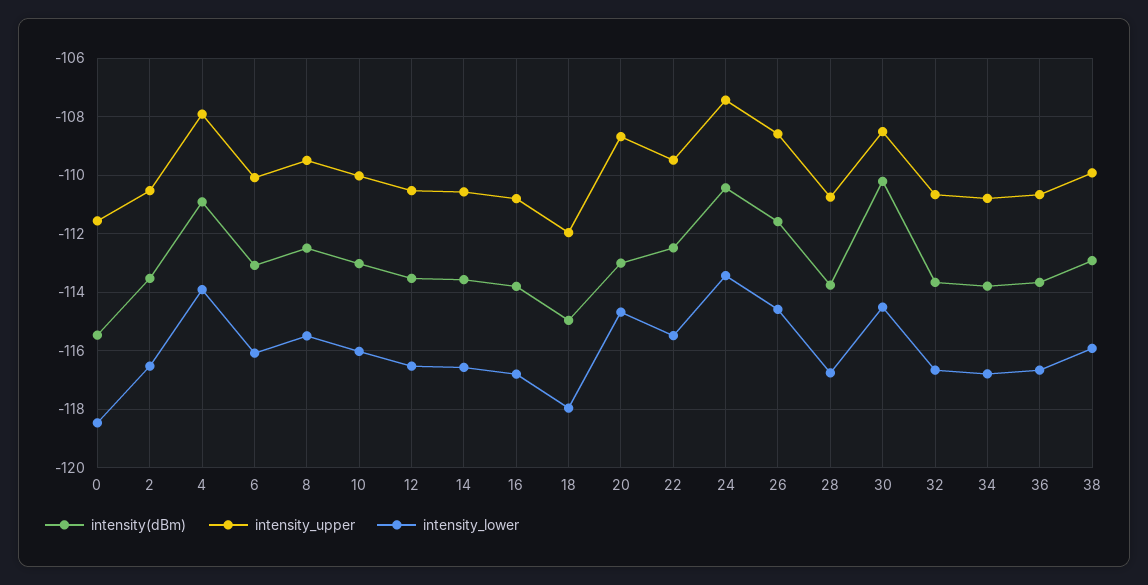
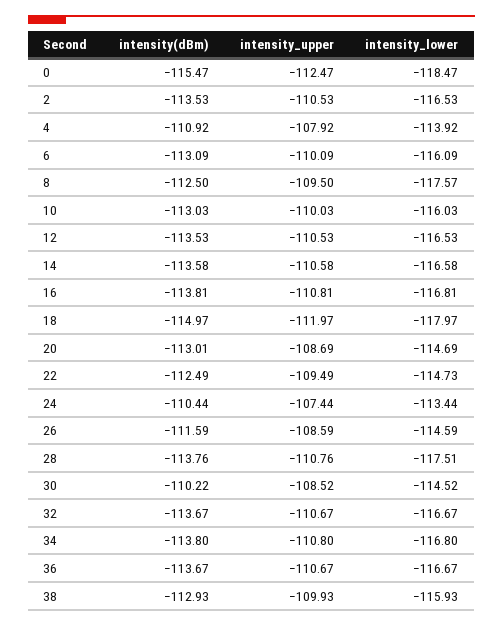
intensity_upper, 0: -111.5 -> -112.47
intensity_lower, 8: -115.5 -> -117.57
intensity_lower, 22: -115.5 -> -114.73
intensity_lower, 28: -116.75 -> -117.51

